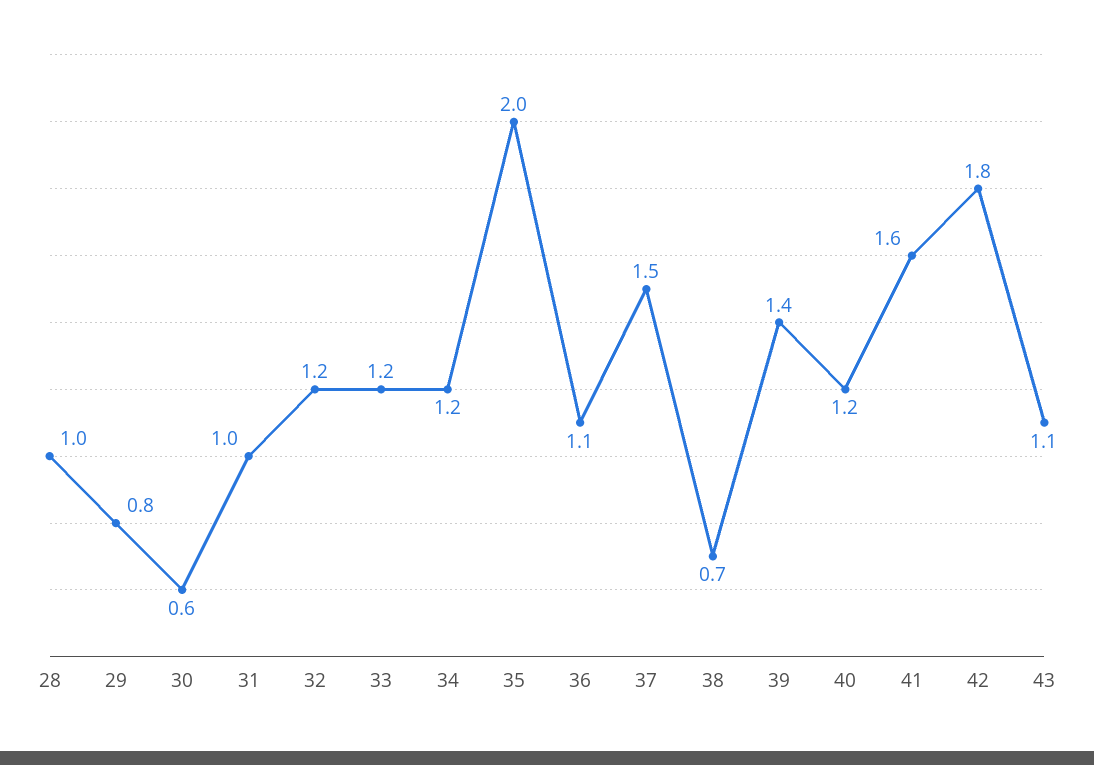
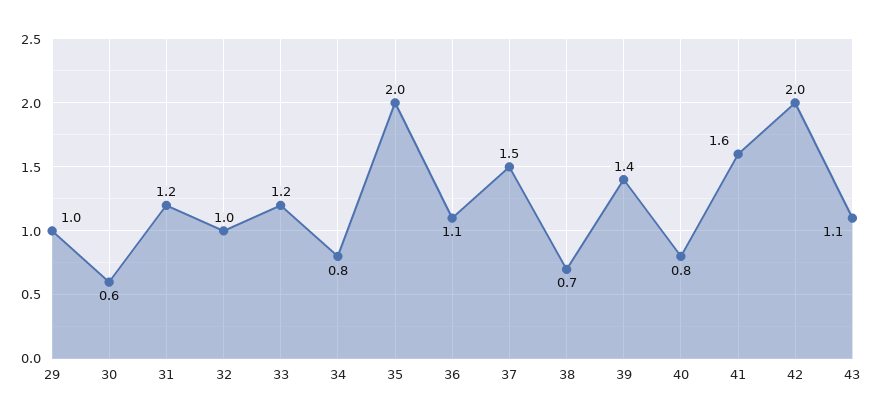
28: 1 -> none
29: 0.8 -> 1
31: 1 -> 1.2
32: 1.2 -> 1
34: 1.2 -> 0.8
40: 1.2 -> 0.8
42: 1.8 -> 2

